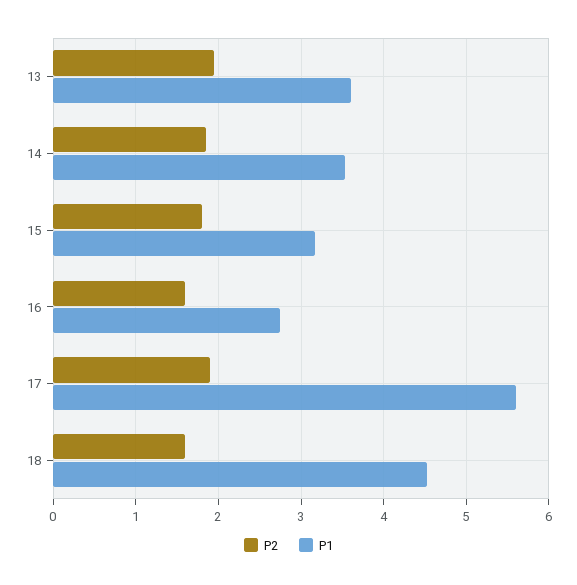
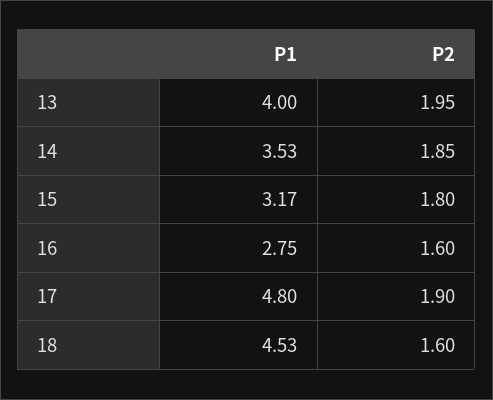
P1, 13: 3.6 -> 4
P1, 17: 5.6 -> 4.8

